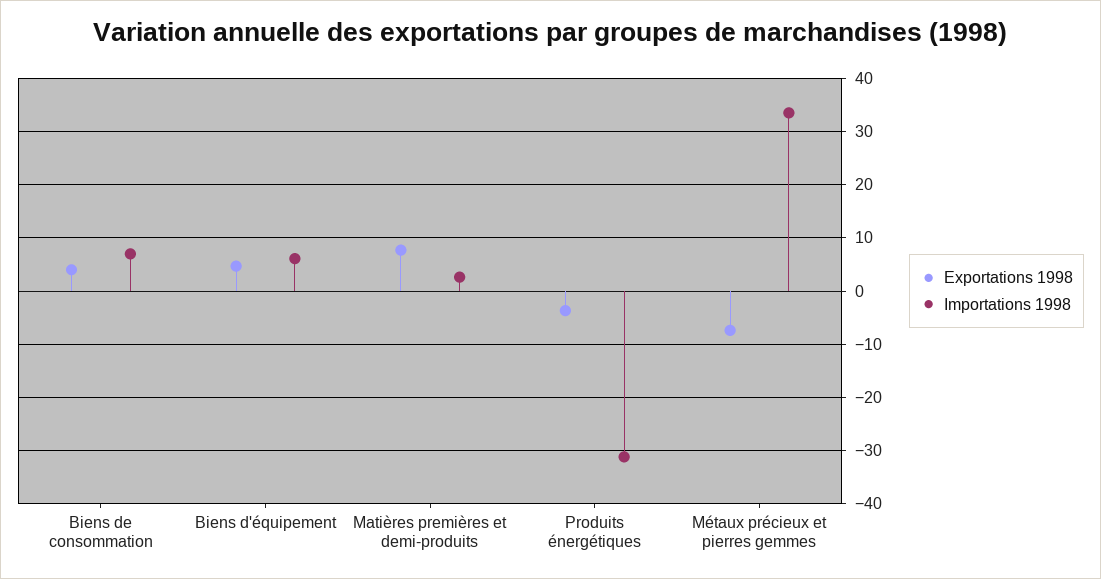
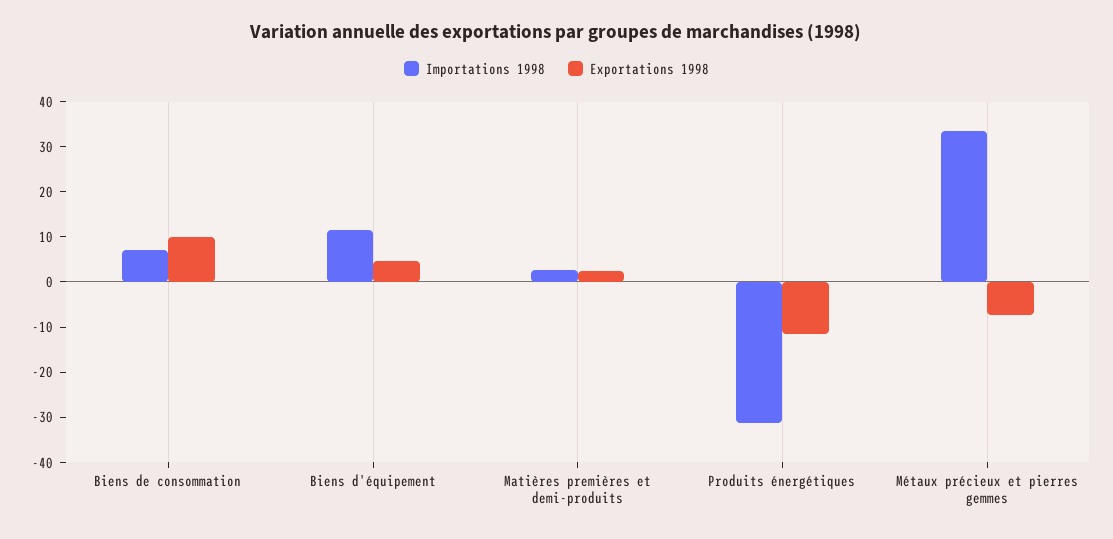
Exportations 1998, Biens de consommation: 4 -> 10
Importations 1998, Biens d'équipement: 6 -> 12
Exportations 1998, Matières premières et demi-produits: 8 -> 2
Exportations 1998, Produits énergétiques: -4 -> -12

